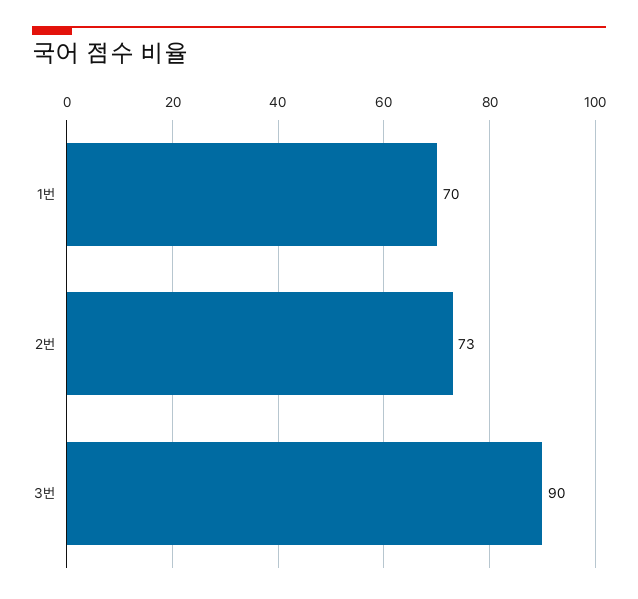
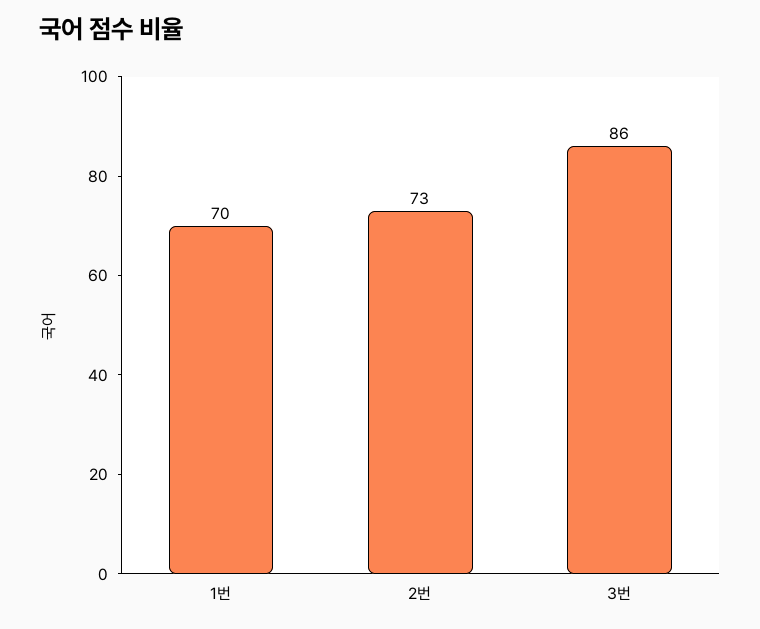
3번: 90 -> 86

